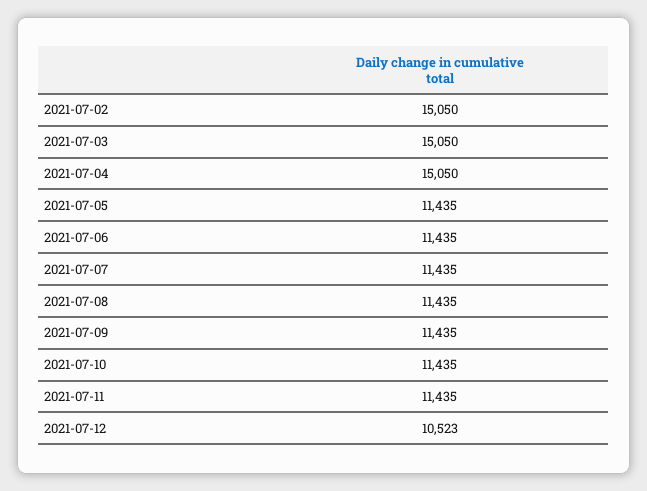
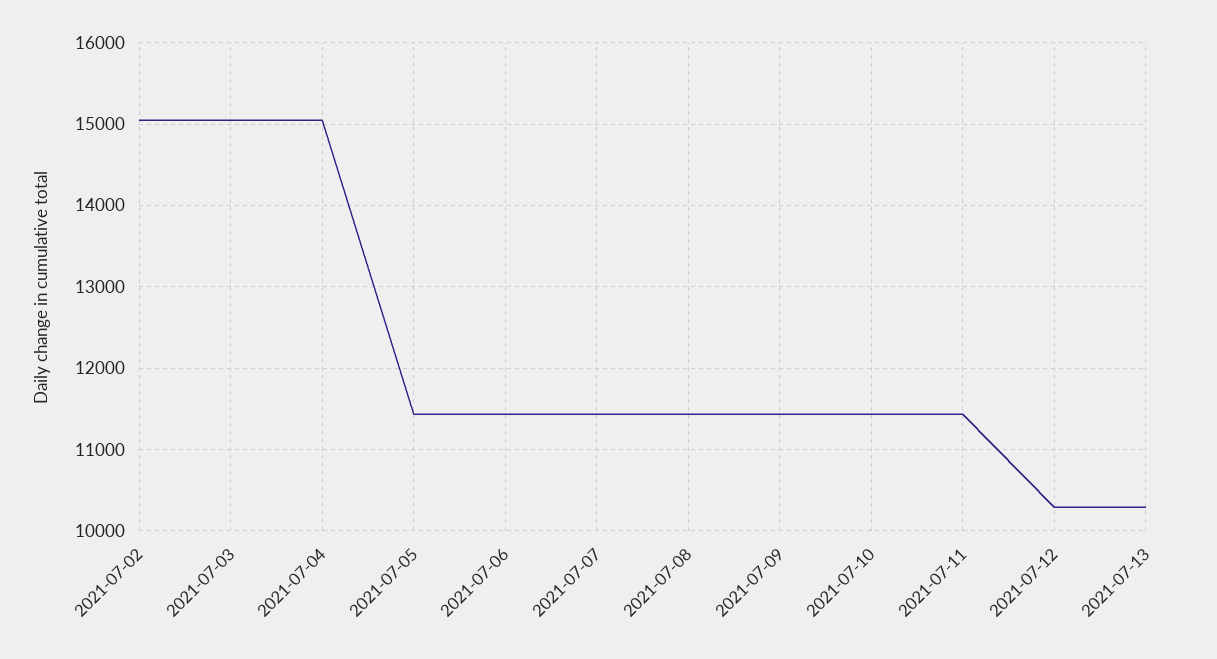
2021-07-12: 10523 -> 10300
2021-07-13: none -> 10300

